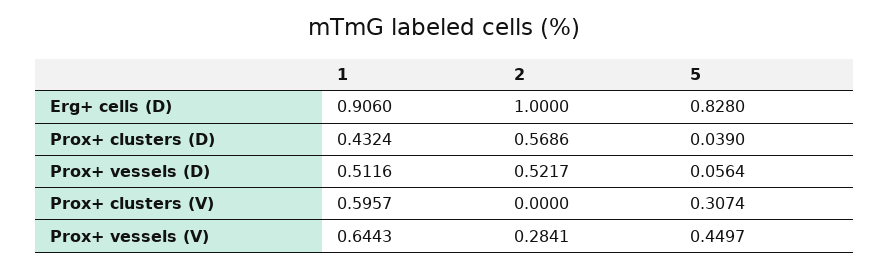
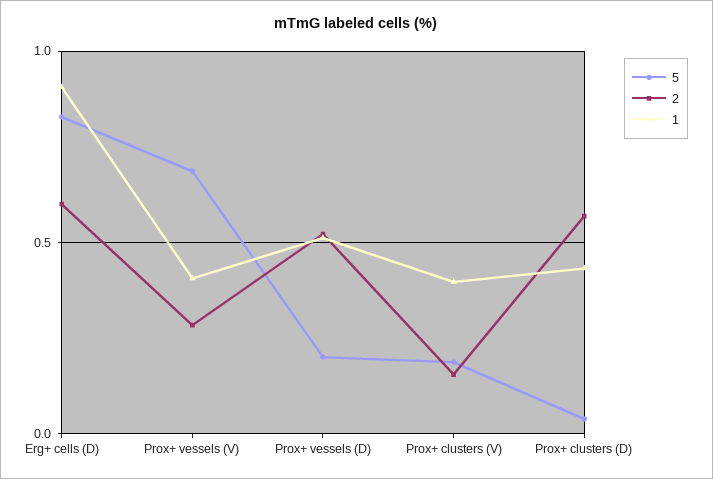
2, Erg+ cells (D): 1 -> 0.6
5, Prox+ vessels (D): 0.0564 -> 0.2
1, Prox+ clusters (V): 0.5957 -> 0.4
2, Prox+ clusters (V): 0 -> 0.15
5, Prox+ clusters (V): 0.3074 -> 0.2
1, Prox+ vessels (V): 0.6443 -> 0.4
5, Prox+ vessels (V): 0.4497 -> 0.7

